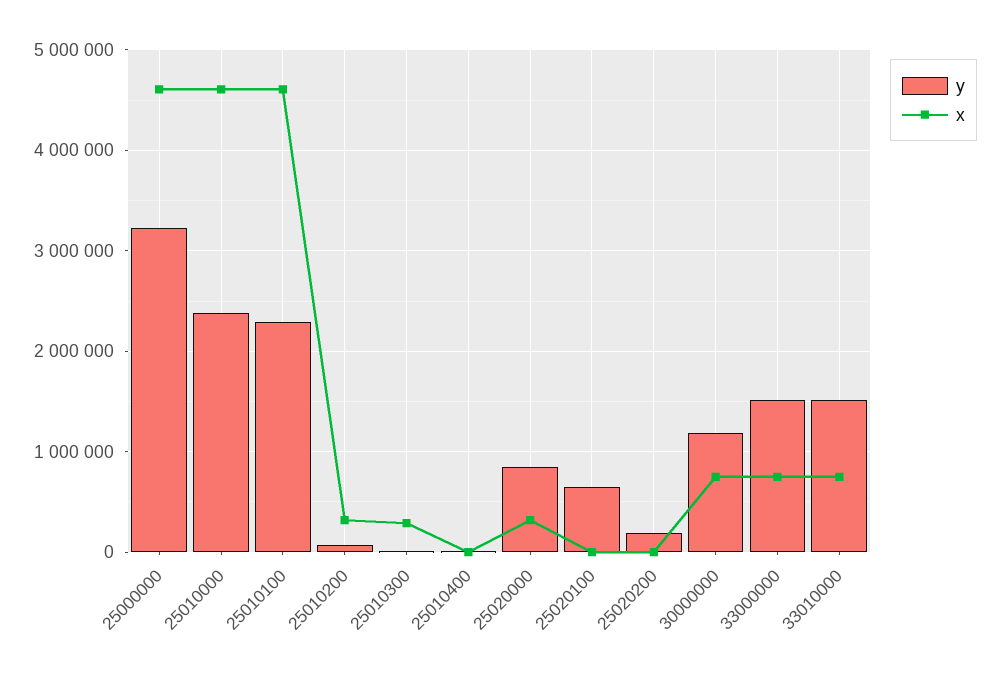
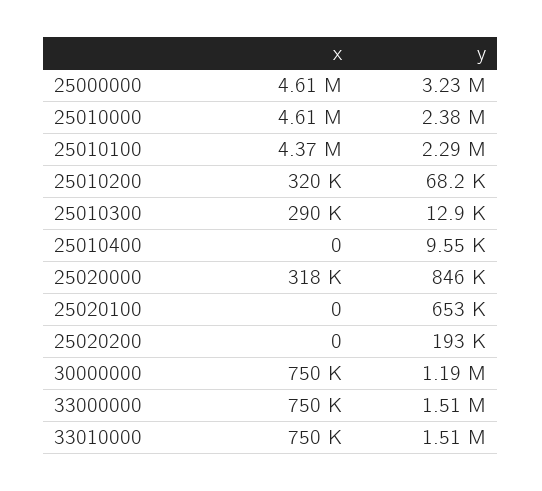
x, 25010100: 4600000 -> 4370000

